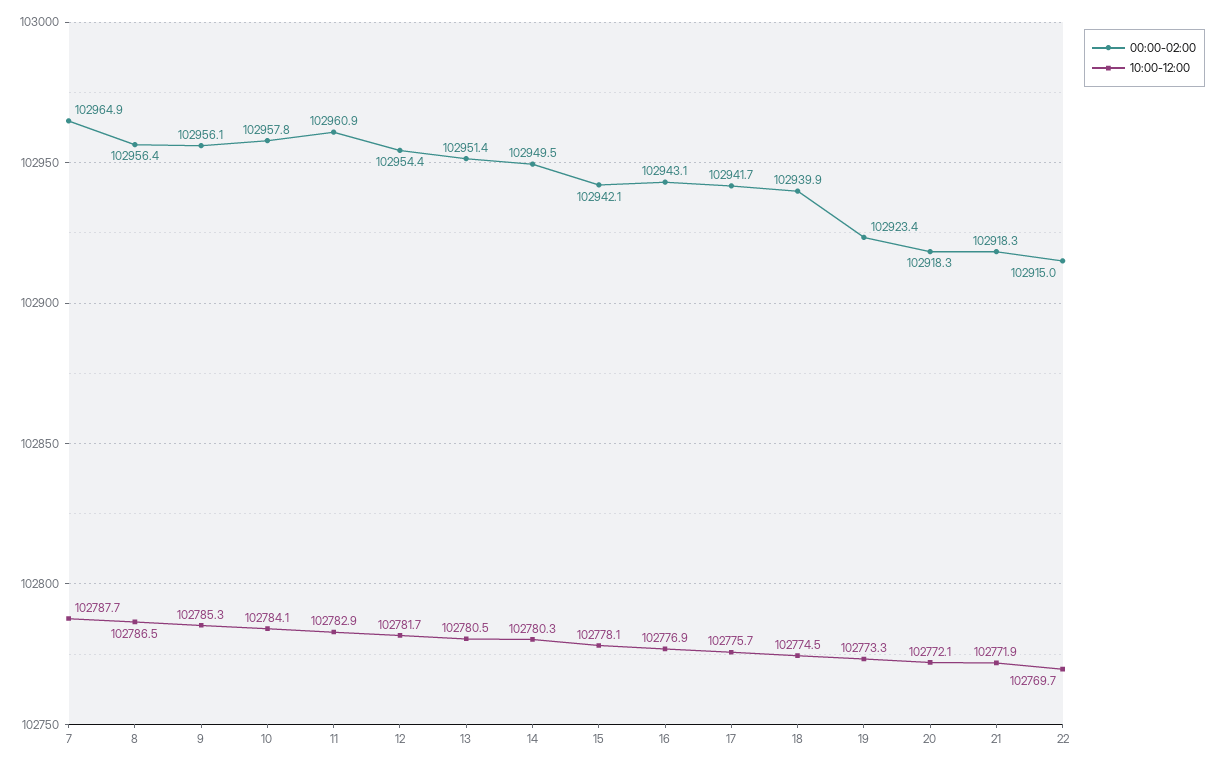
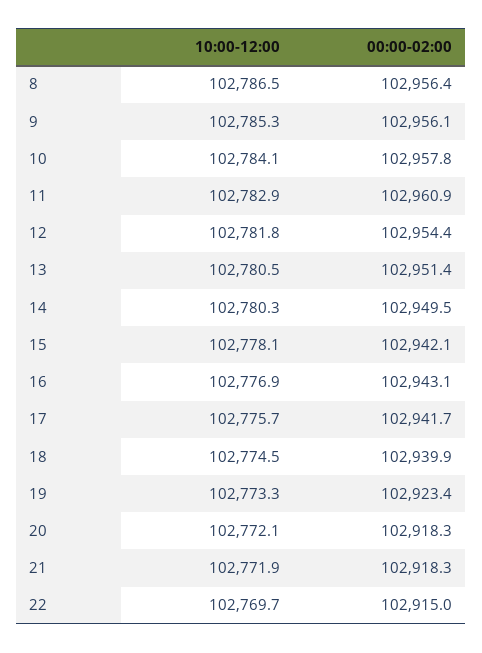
00:00-02:00, 7: 102964.9 -> none
10:00-12:00, 7: 102787.7 -> none
10:00-12:00, 12: 102781.7 -> 102781.8

